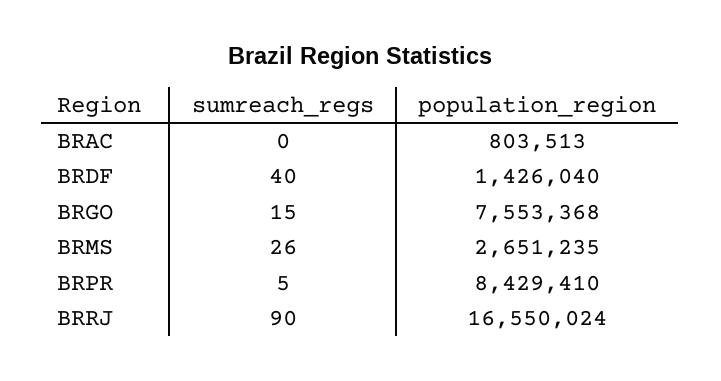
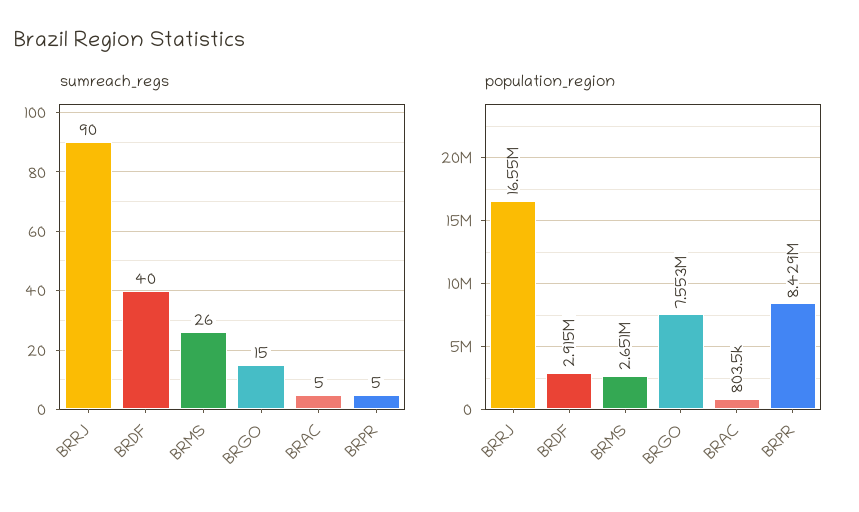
sumreach_regs, BRAC: 0 -> 5
population_region, BRDF: 1426040 -> 2915000

